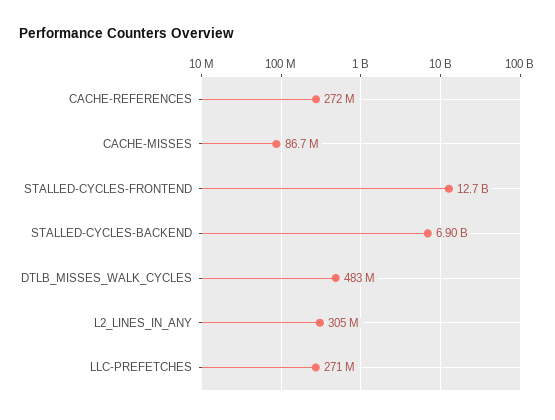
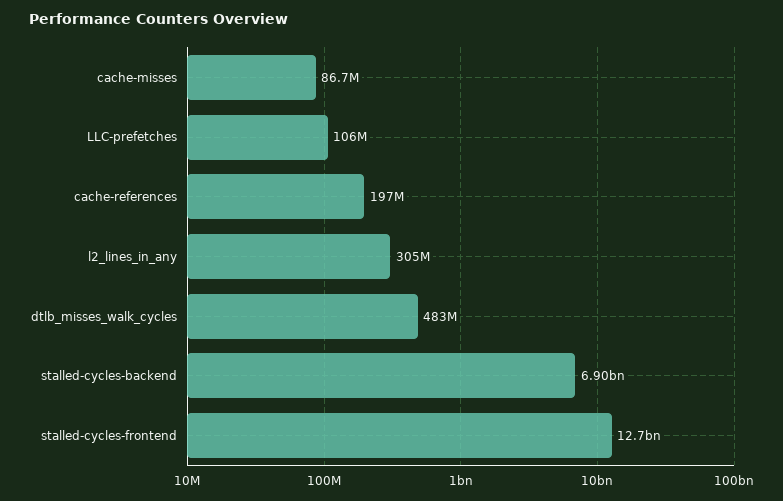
CACHE-REFERENCES: 272000000 -> 197000000
LLC-PREFETCHES: 271000000 -> 106000000

